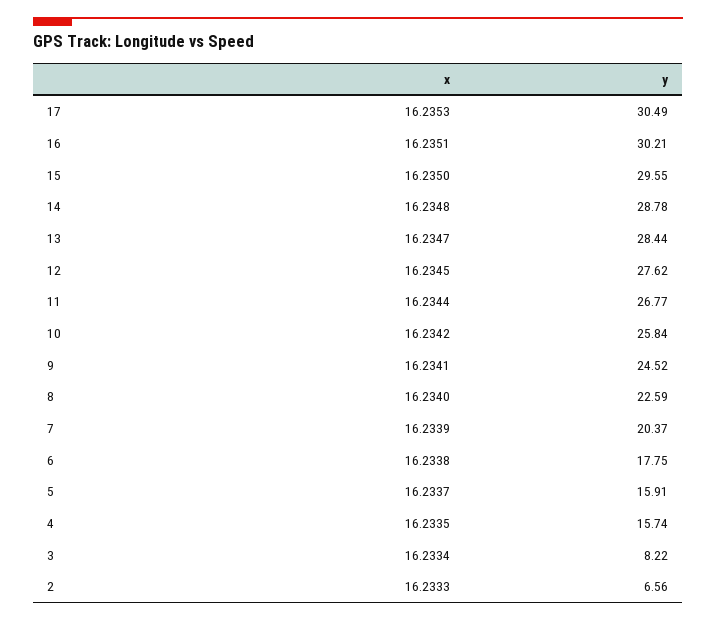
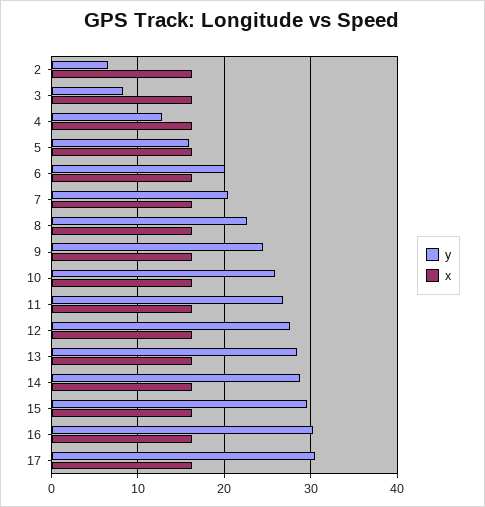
y, 6: 17.75 -> 20
y, 4: 15.74 -> 13

